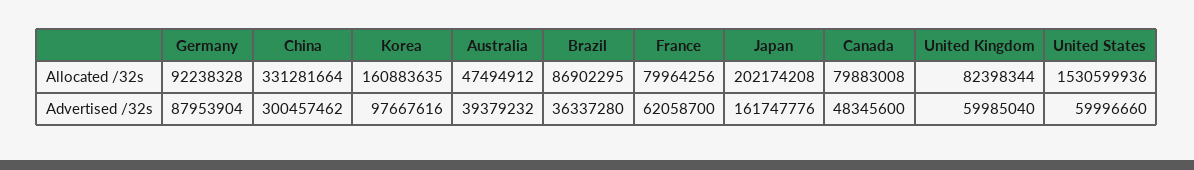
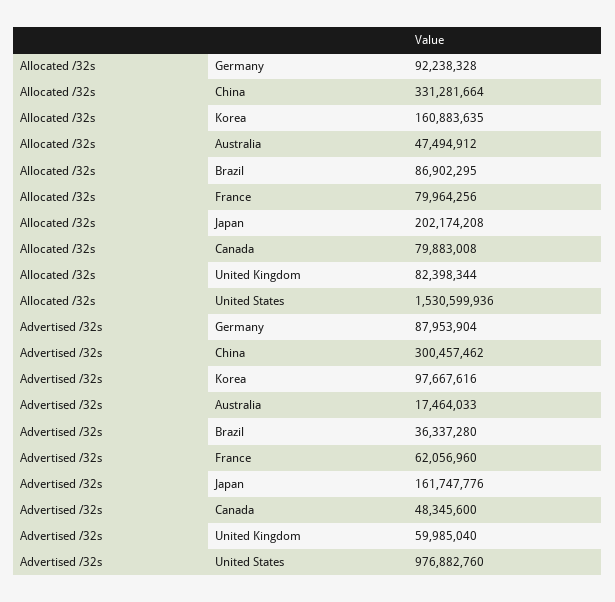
Australia, Advertised /32s: 39379232 -> 17464033
France, Advertised /32s: 62058700 -> 62056960
United States, Advertised /32s: 59996660 -> 976882760

